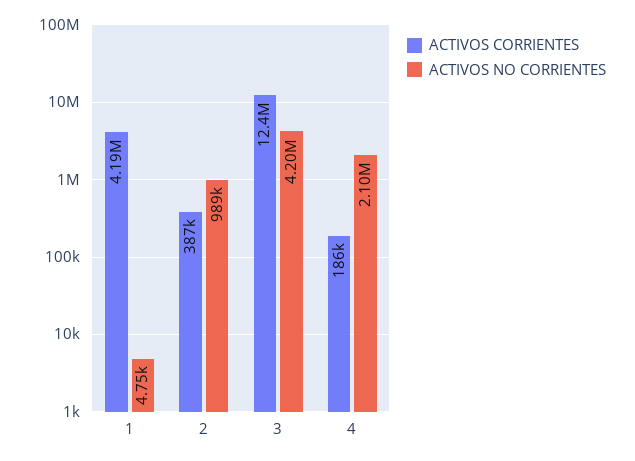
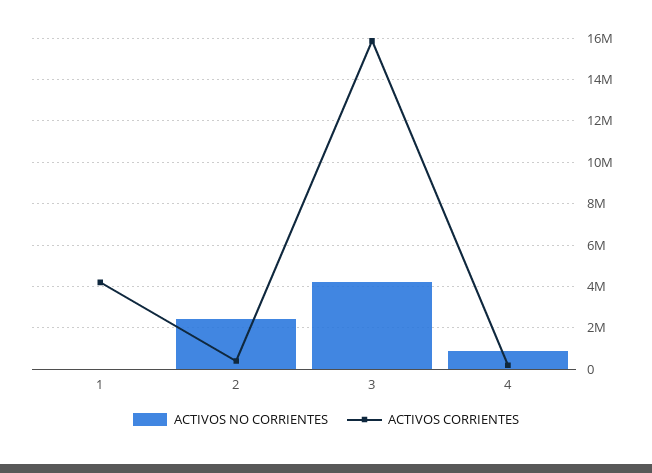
ACTIVOS NO CORRIENTES, 2: 989000 -> 2500000
ACTIVOS CORRIENTES, 3: 12400000 -> 16000000
ACTIVOS NO CORRIENTES, 4: 2100000 -> 1000000

